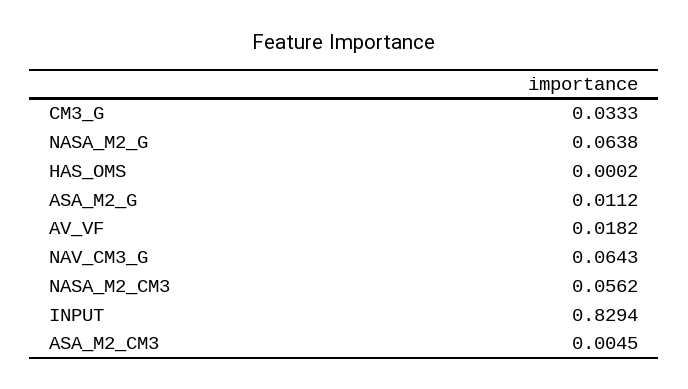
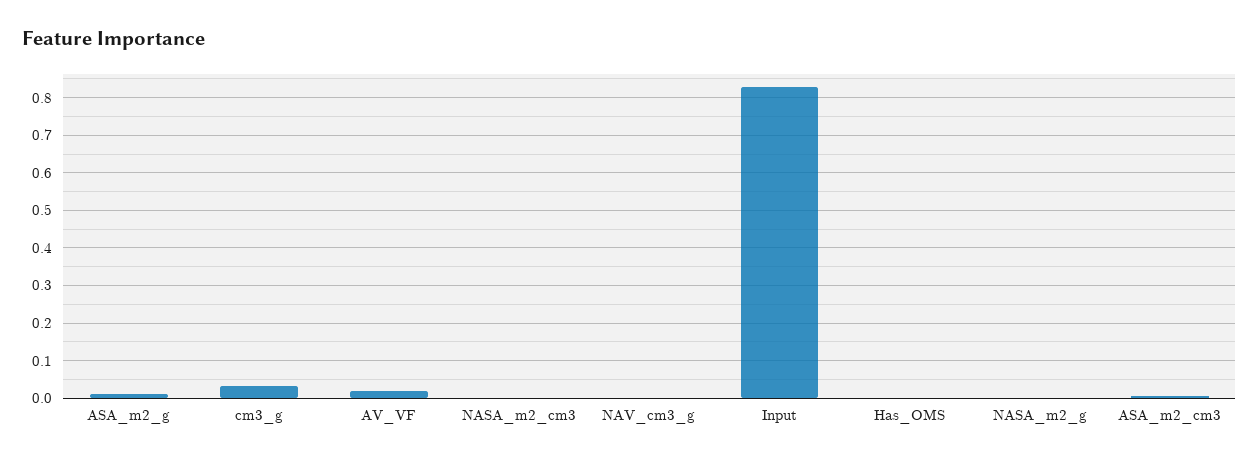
NASA_M2_G: 0.0638 -> 0
NAV_CM3_G: 0.0643 -> 0
NASA_M2_CM3: 0.0562 -> 0

